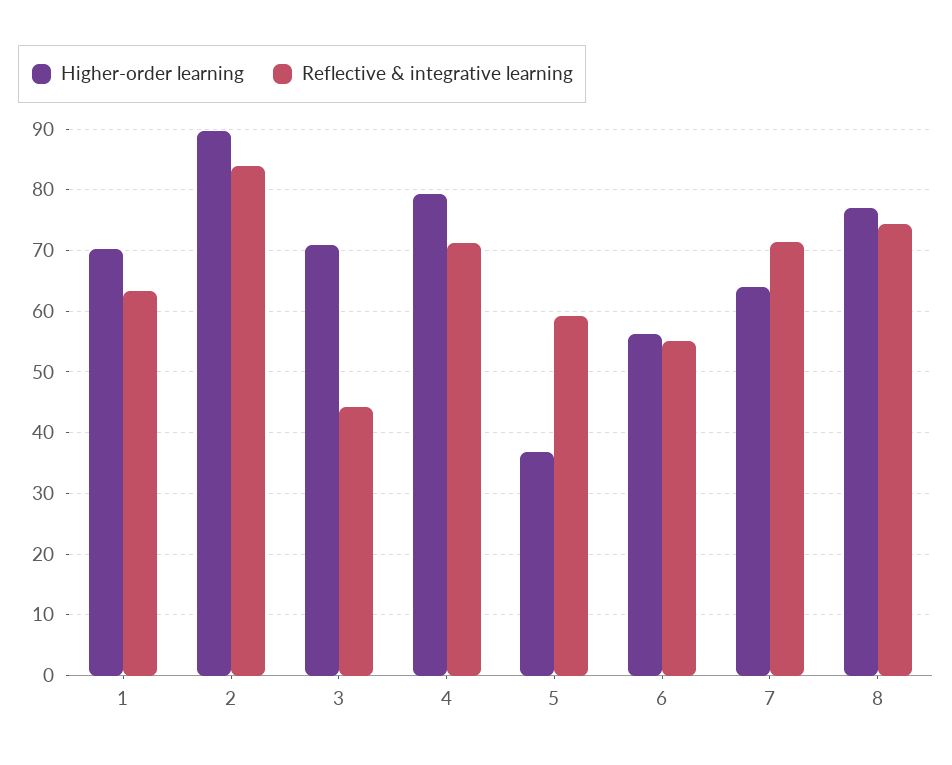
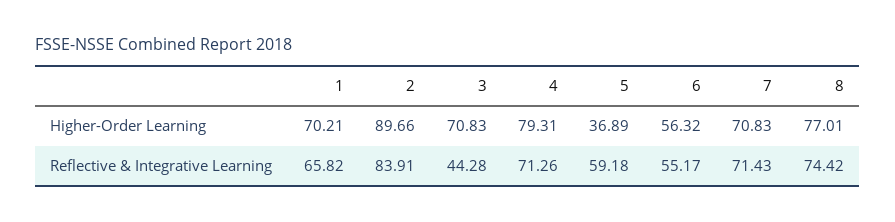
Reflective & integrative learning, 1: 63 -> 65.82
Higher-order learning, 7: 64 -> 70.83

